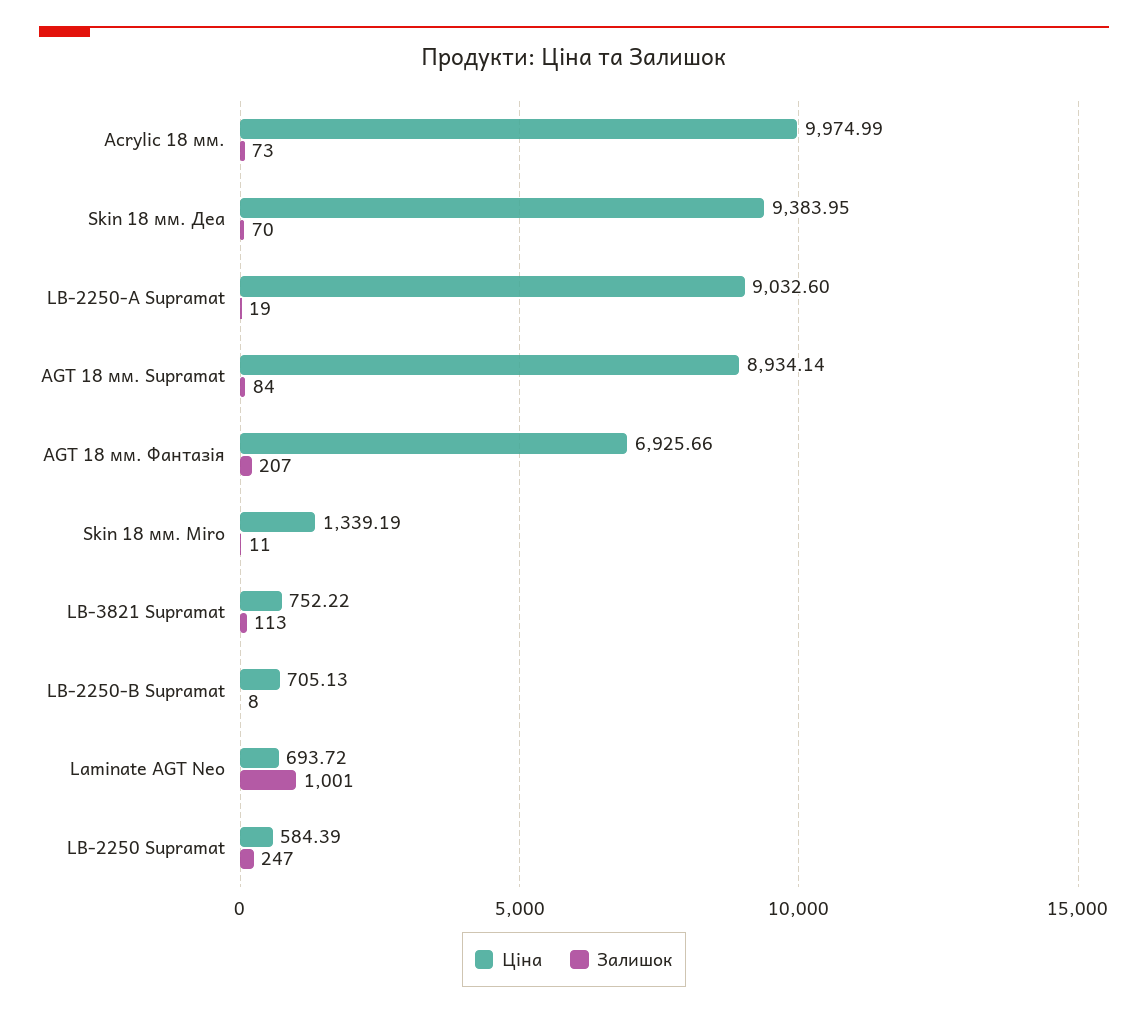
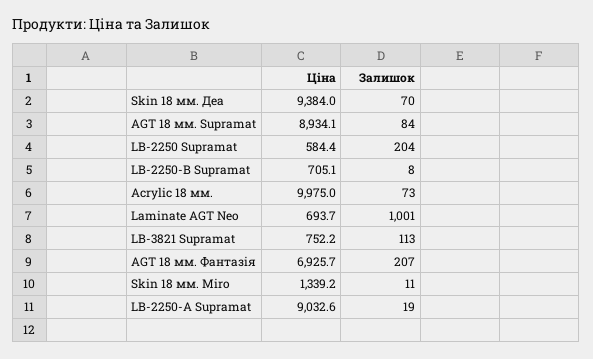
Залишок, LB-2250 Supramat: 247 -> 204

